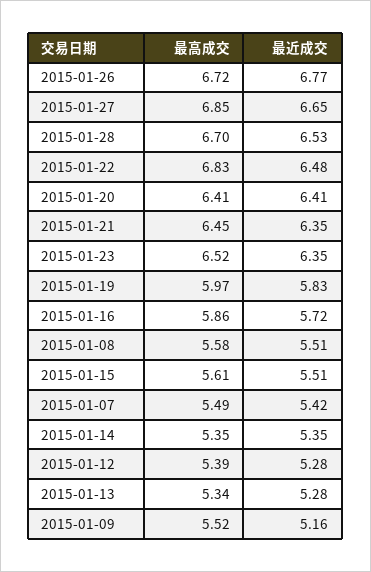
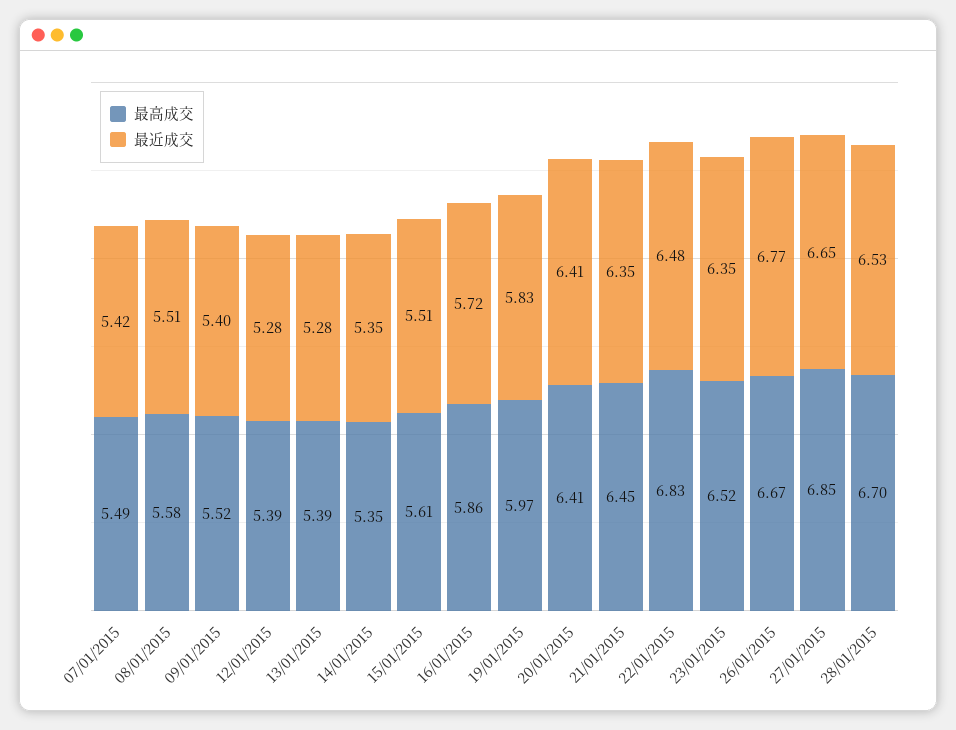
最高成交, 2015-01-26: 6.72 -> 6.67
最高成交, 2015-01-13: 5.34 -> 5.39
最近成交, 2015-01-09: 5.16 -> 5.4

